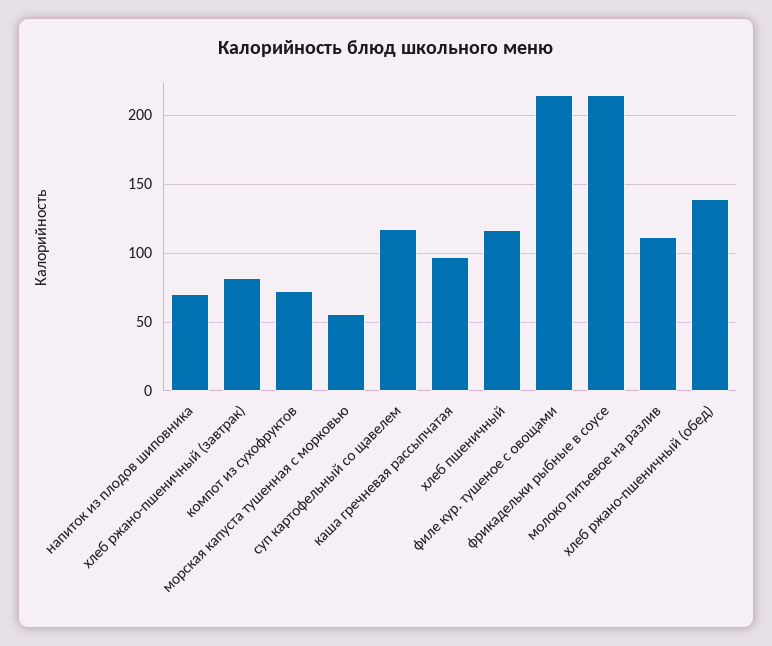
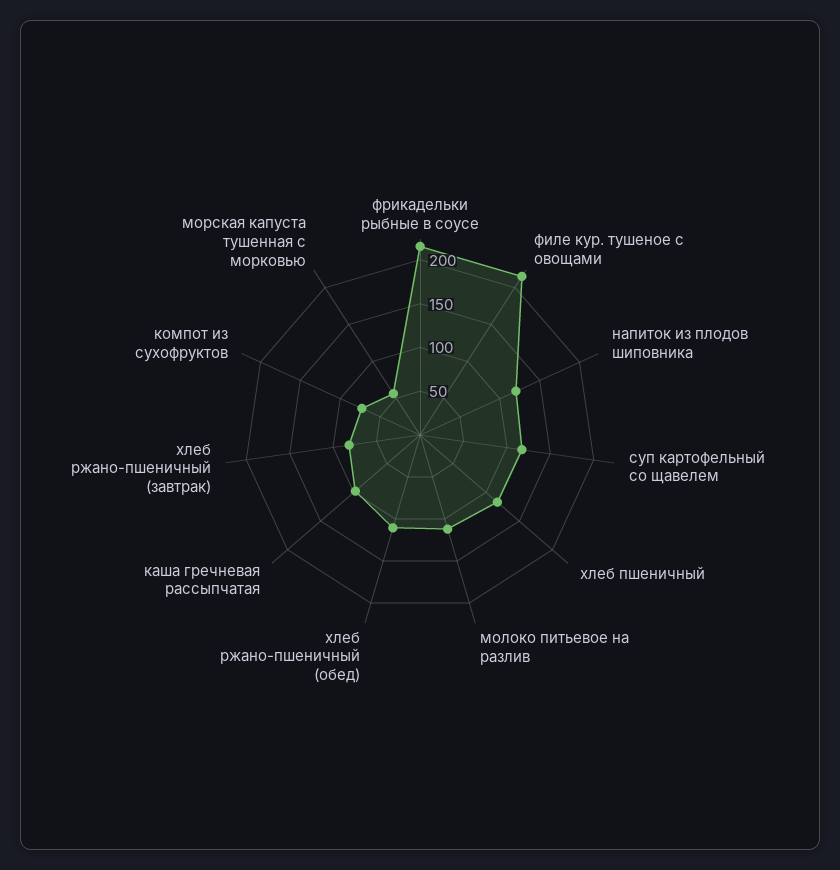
напиток из плодов шиповника: 70 -> 120
хлеб ржано-пшеничный (обед): 140 -> 110

